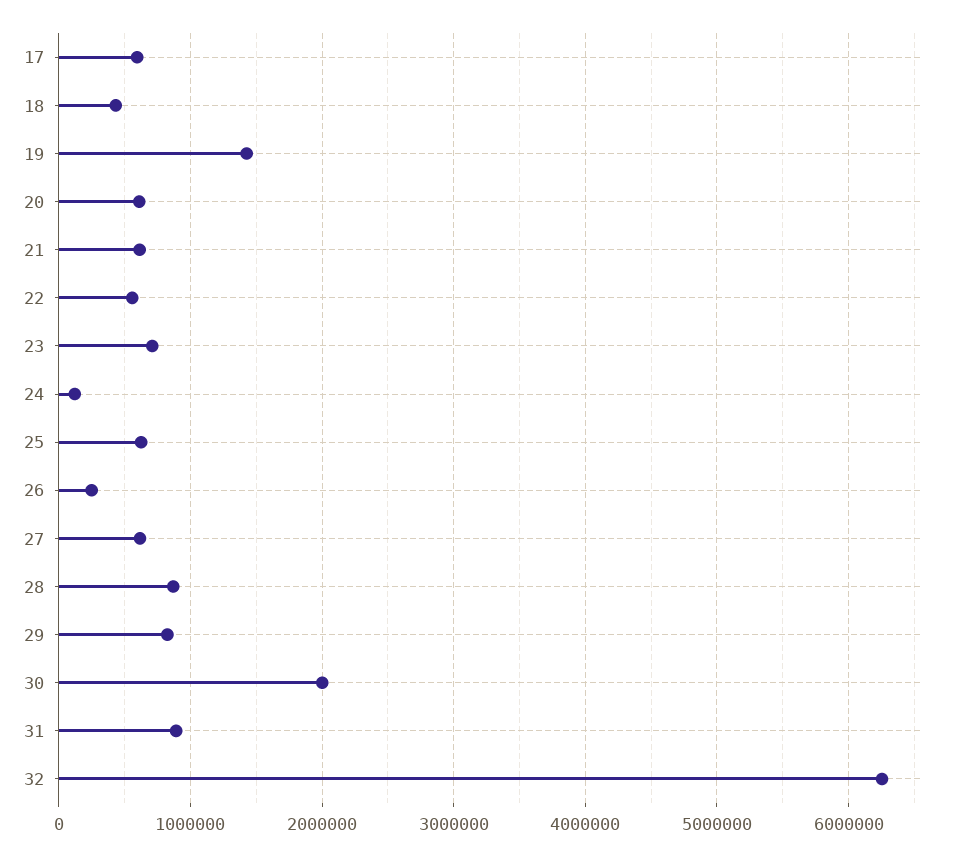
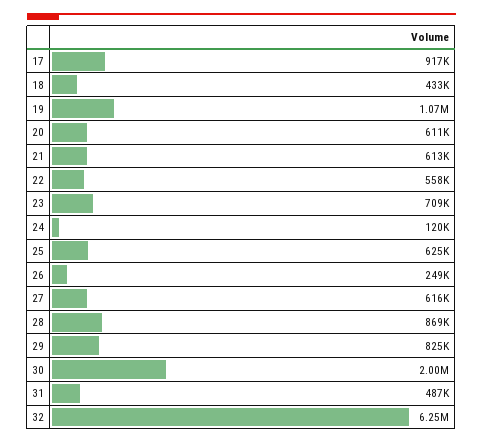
17: 600000 -> 917000
19: 1400000 -> 1070000
31: 900000 -> 487000

